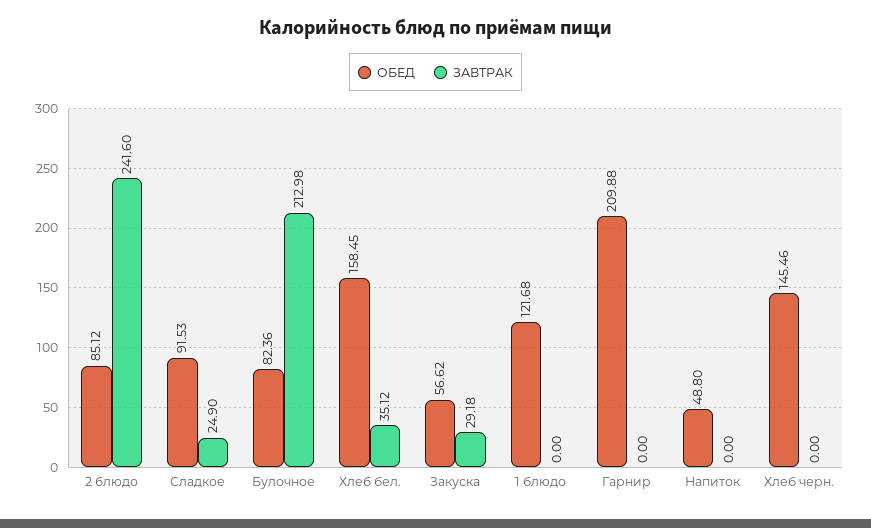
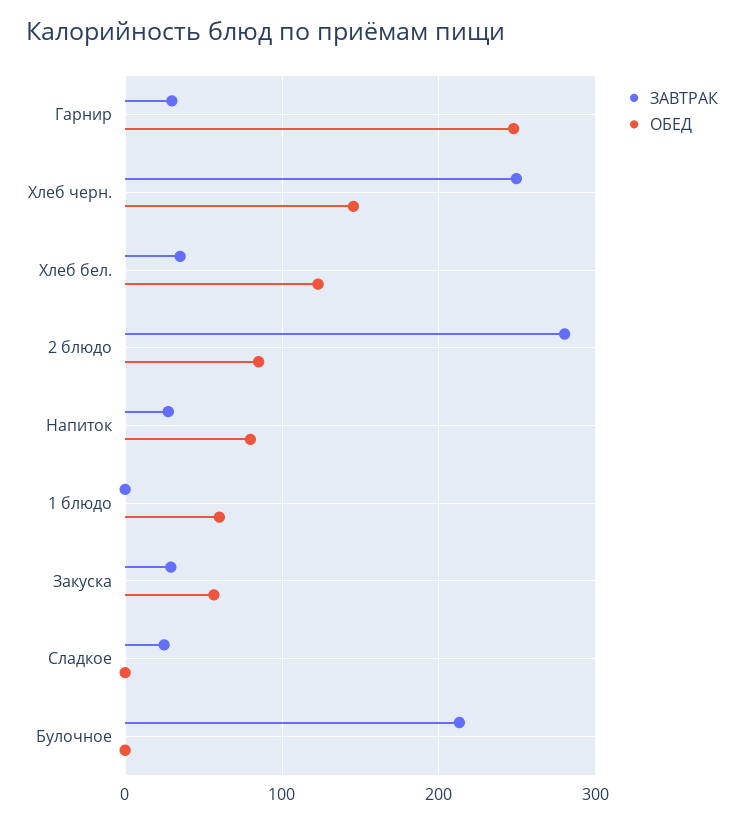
ЗАВТРАК, 2 блюдо: 241.6 -> 280
ОБЕД, Сладкое: 91.53 -> 0
ОБЕД, Булочное: 82.36 -> 0
ОБЕД, Хлеб бел.: 158.45 -> 120
ОБЕД, 1 блюдо: 121.68 -> 60
ОБЕД, Гарнир: 209.88 -> 250
ЗАВТРАК, Гарнир: 0 -> 30
ОБЕД, Напиток: 48.8 -> 80
ЗАВТРАК, Напиток: 0 -> 30
ЗАВТРАК, Хлеб черн.: 0 -> 250

